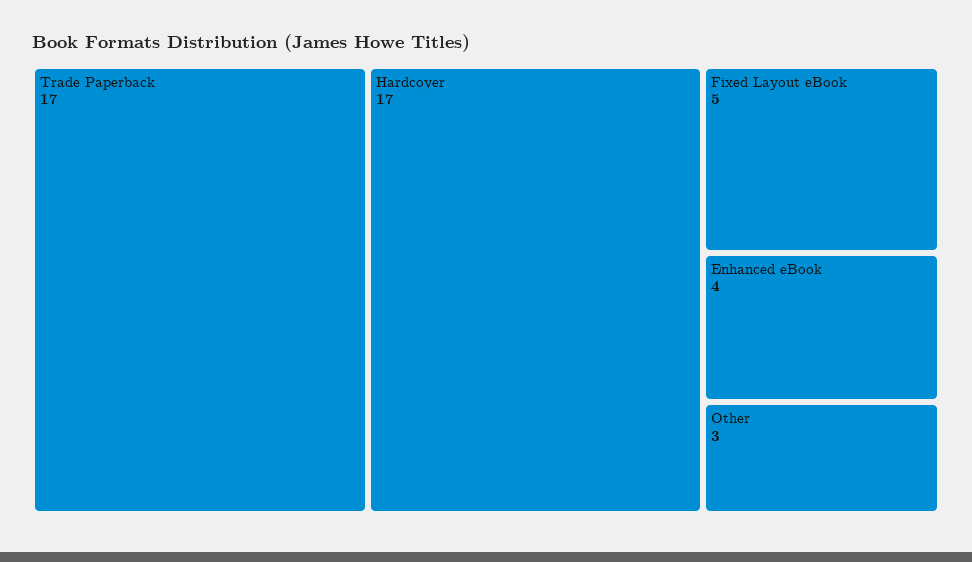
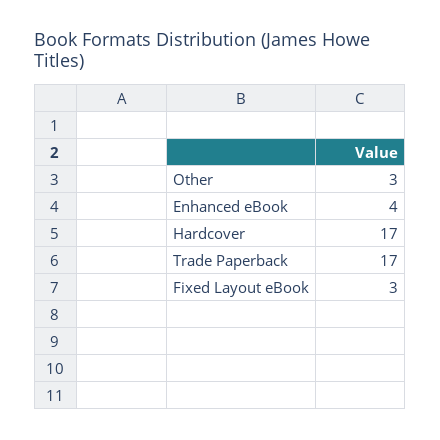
Fixed Layout eBook: 5 -> 3

